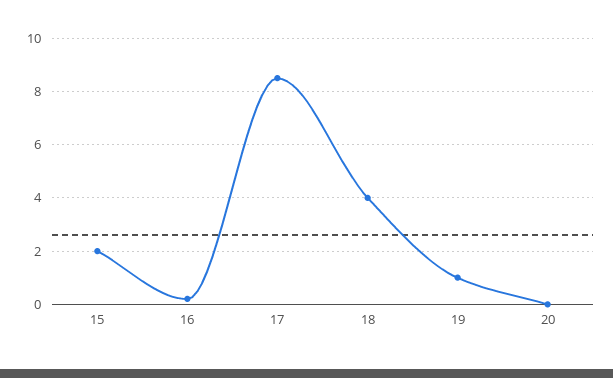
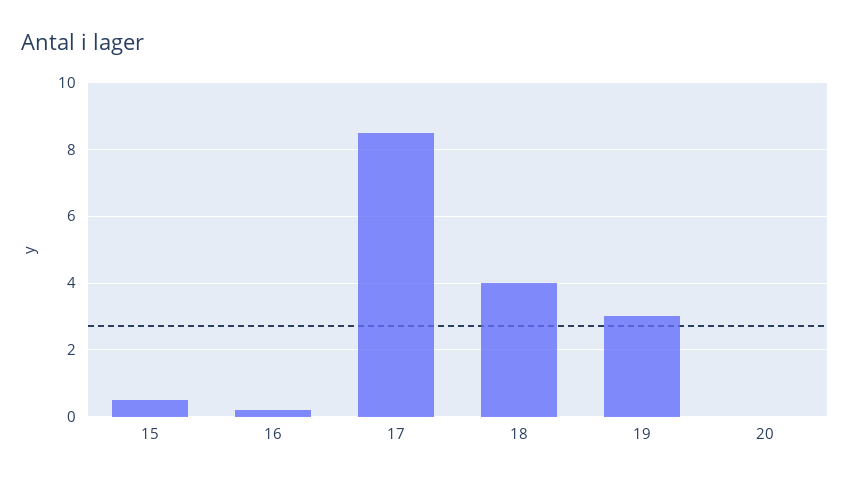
15: 2 -> 0.5
19: 1 -> 3

